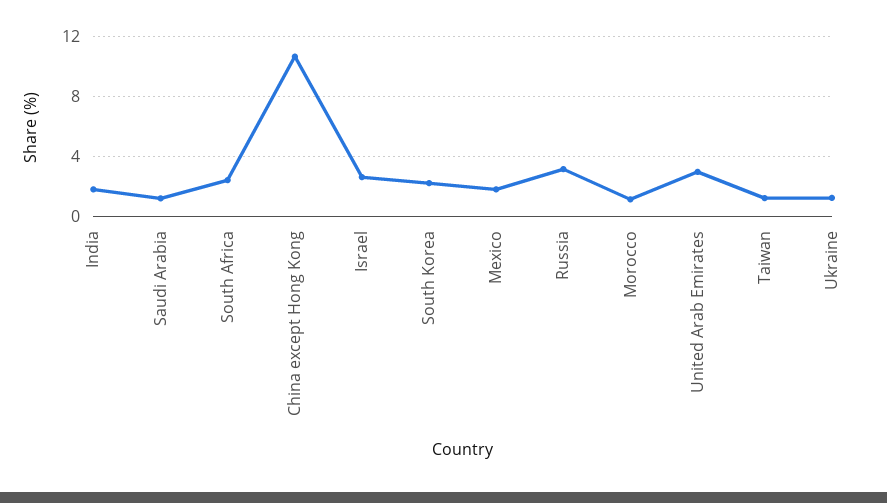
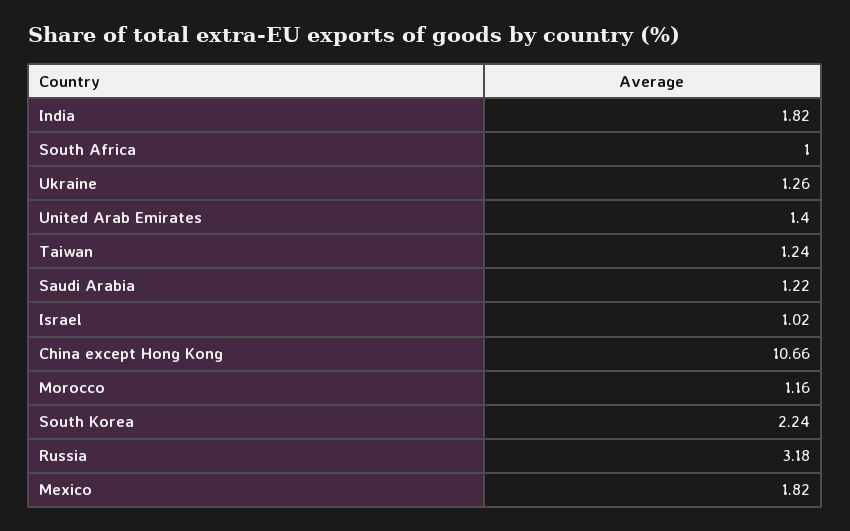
South Africa: 2.5 -> 1
Israel: 2.5 -> 1.02
United Arab Emirates: 3 -> 1.4

